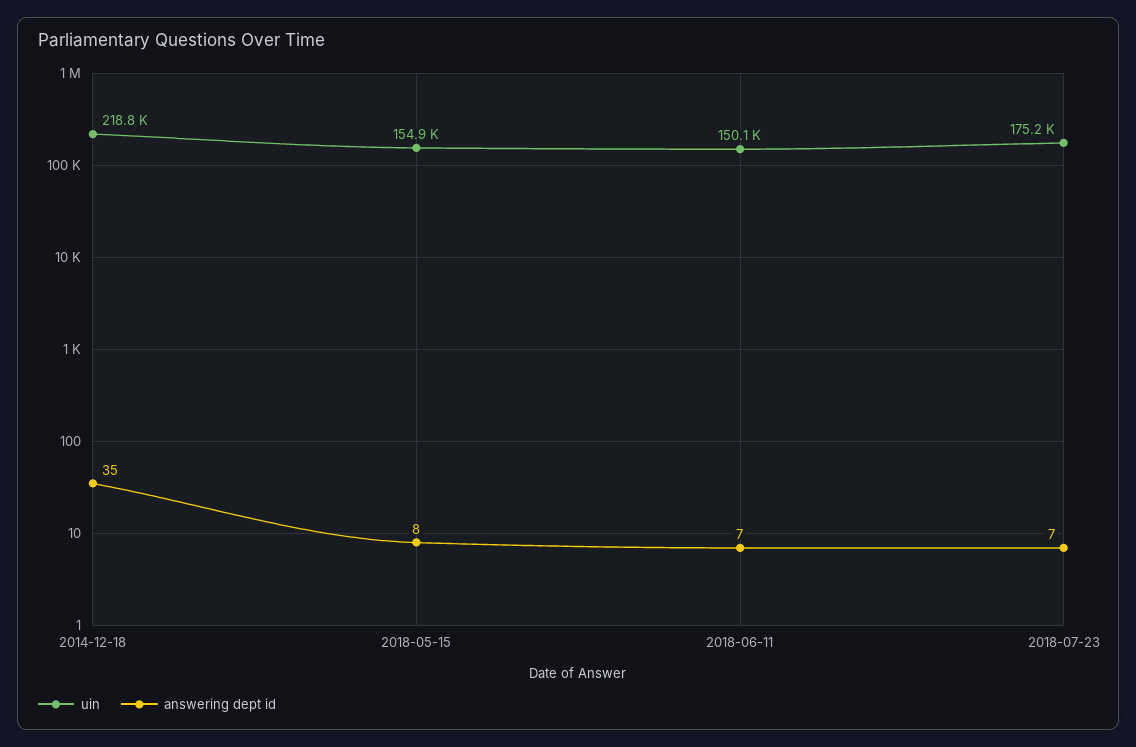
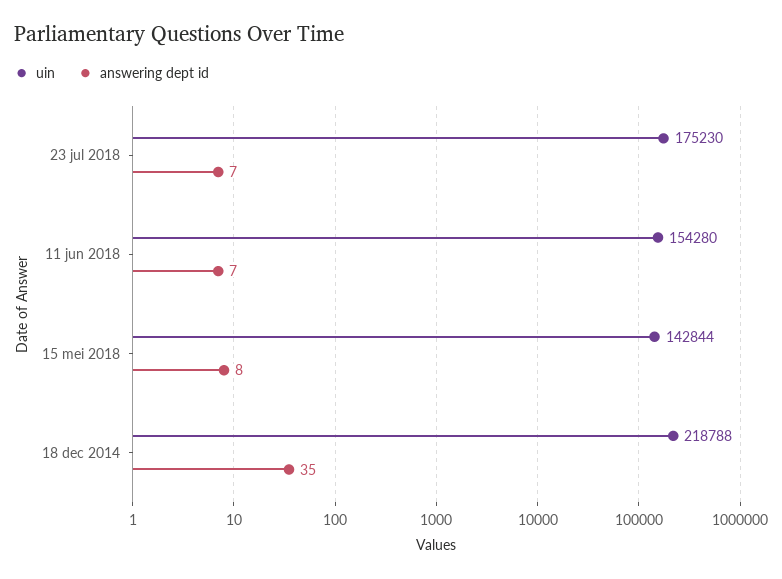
uin, 2018-05-15: 154900 -> 142844
uin, 2018-06-11: 150100 -> 154280

